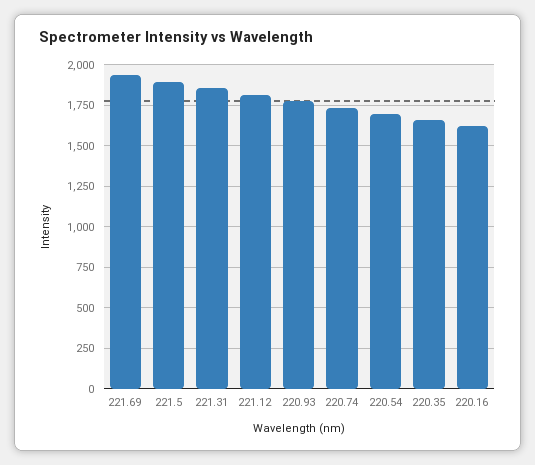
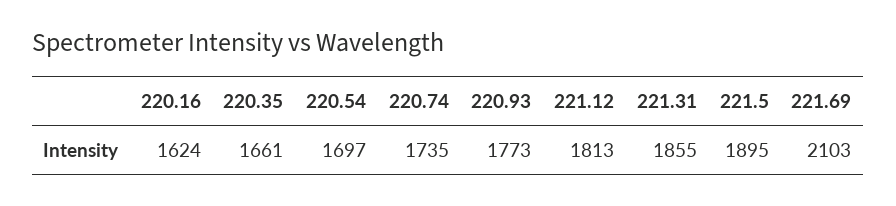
221.69: 1950 -> 2103

